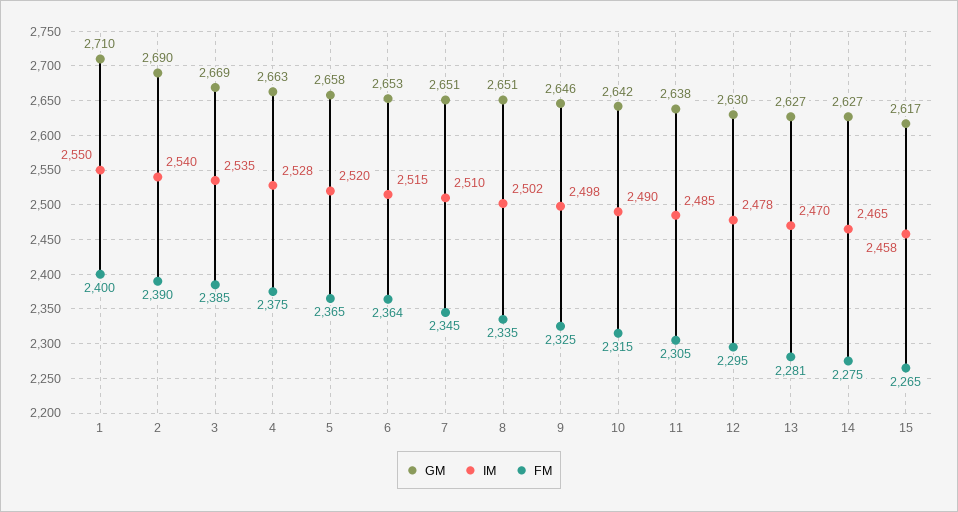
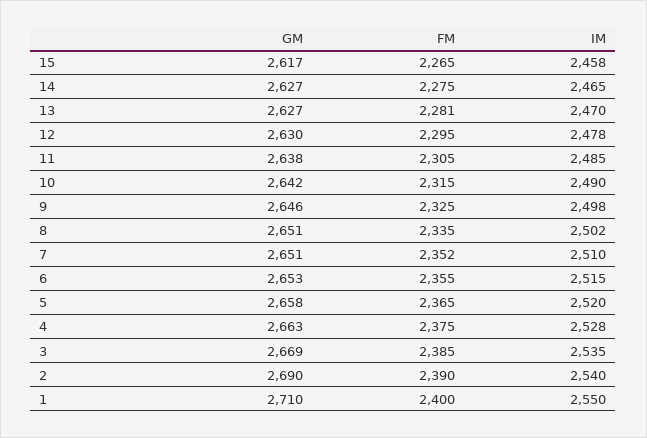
FM, 6: 2364 -> 2355
FM, 7: 2345 -> 2352

